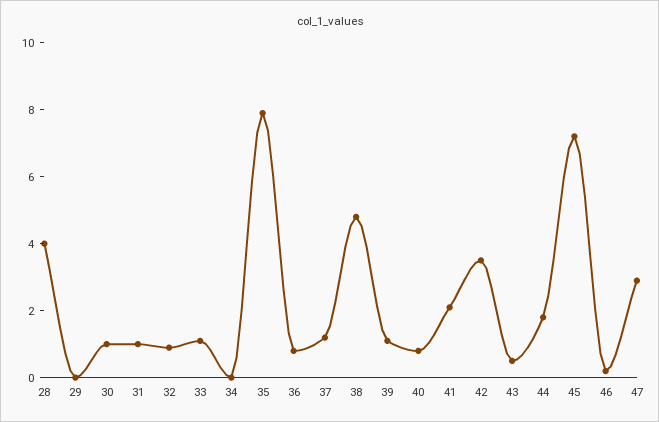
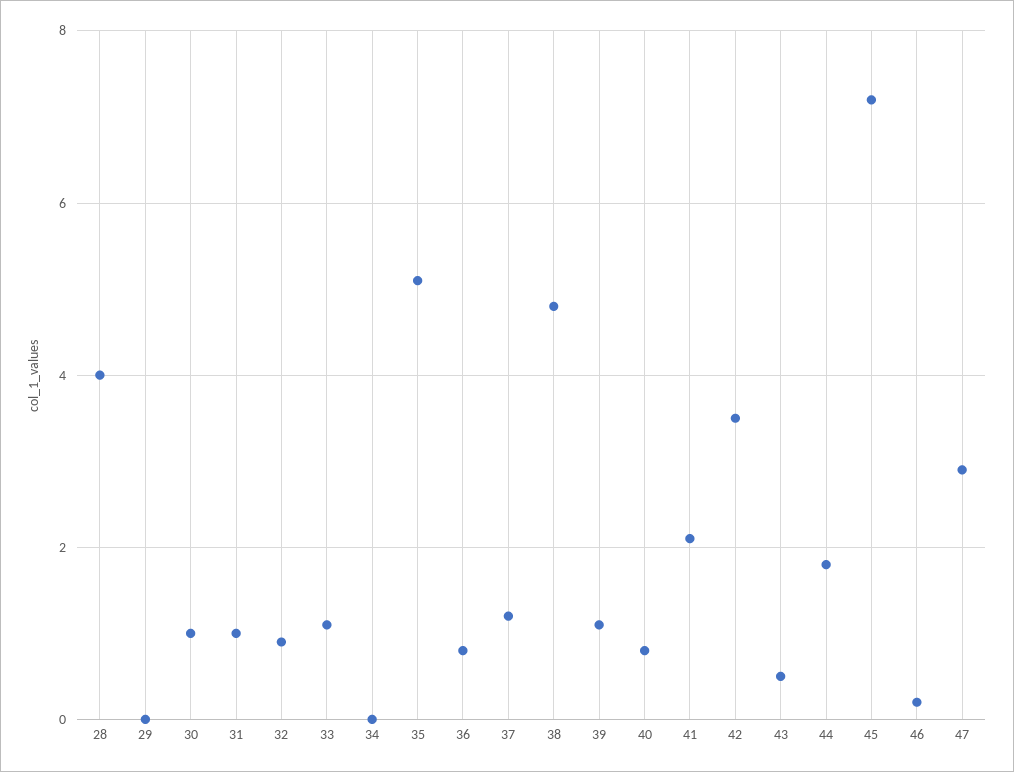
35: 8 -> 5

